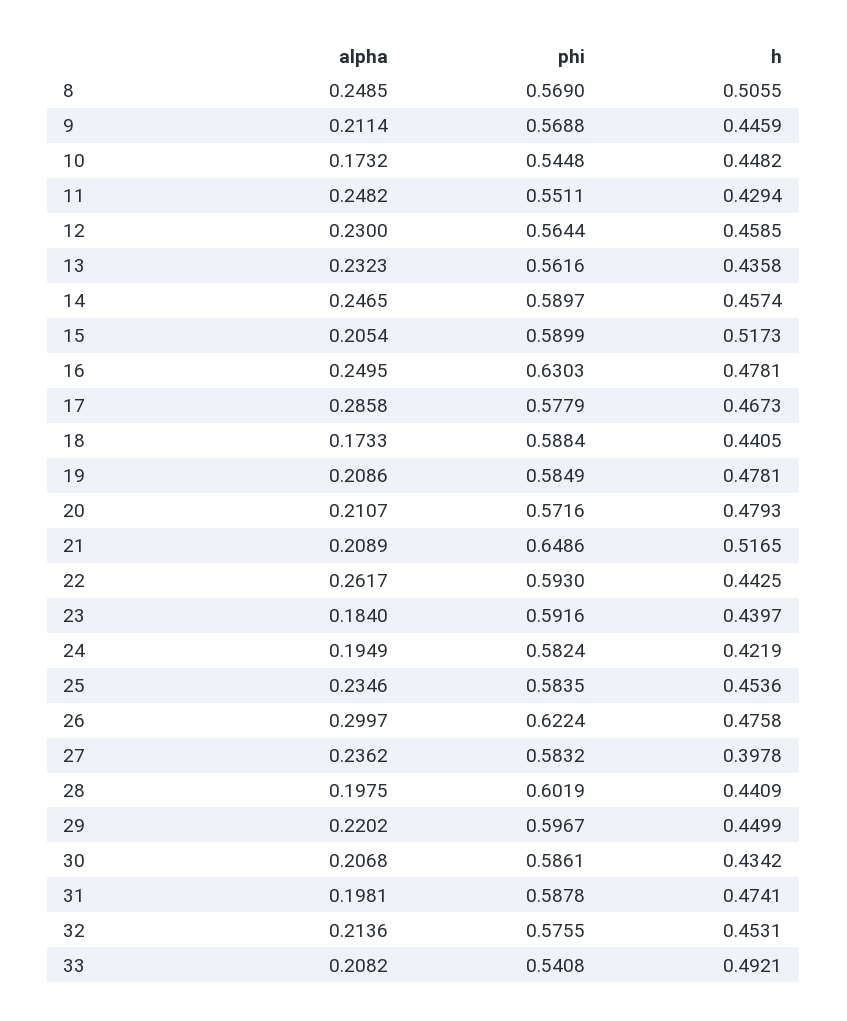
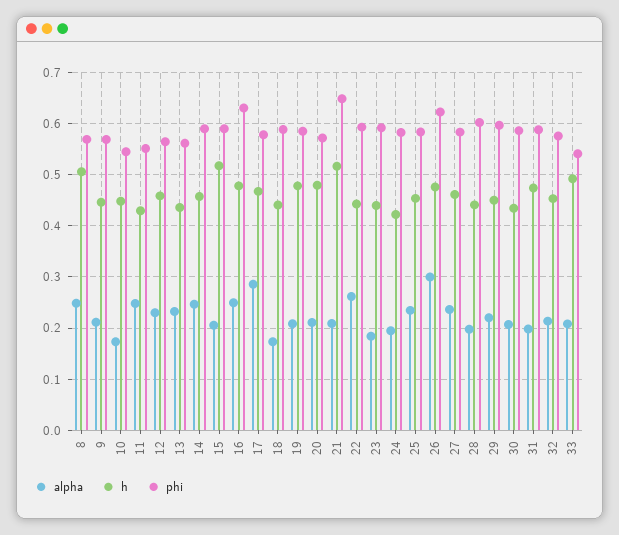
h, 27: 0.3978 -> 0.46

